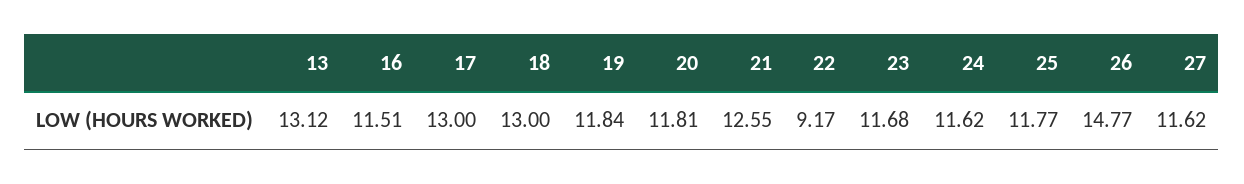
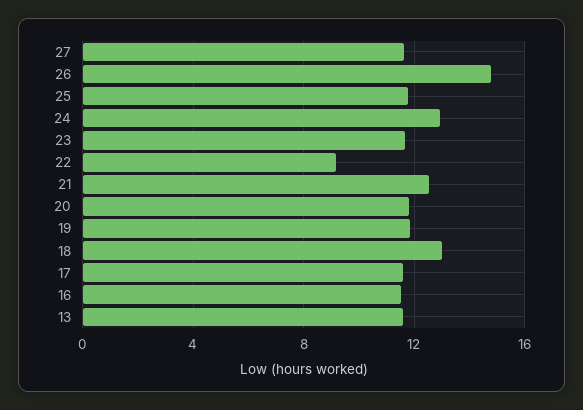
13: 13.12 -> 11.5
17: 13 -> 11.5
24: 11.62 -> 13

